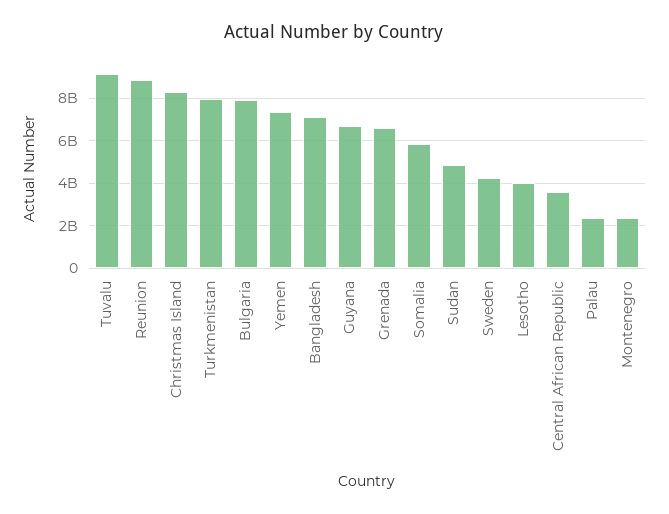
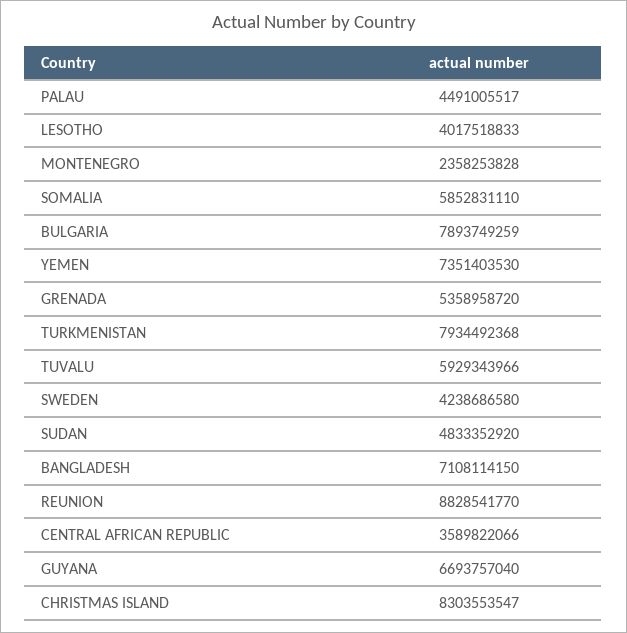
Tuvalu: 9000000000 -> 5929343966
Grenada: 6500000000 -> 5358958720
Palau: 2500000000 -> 4491005517

